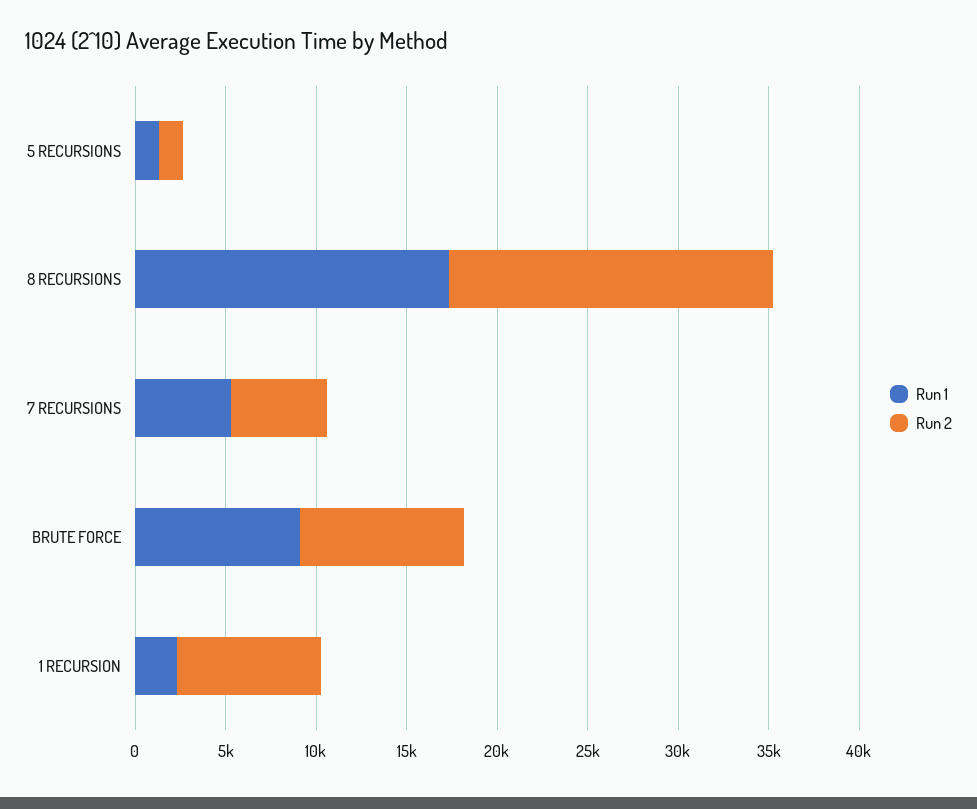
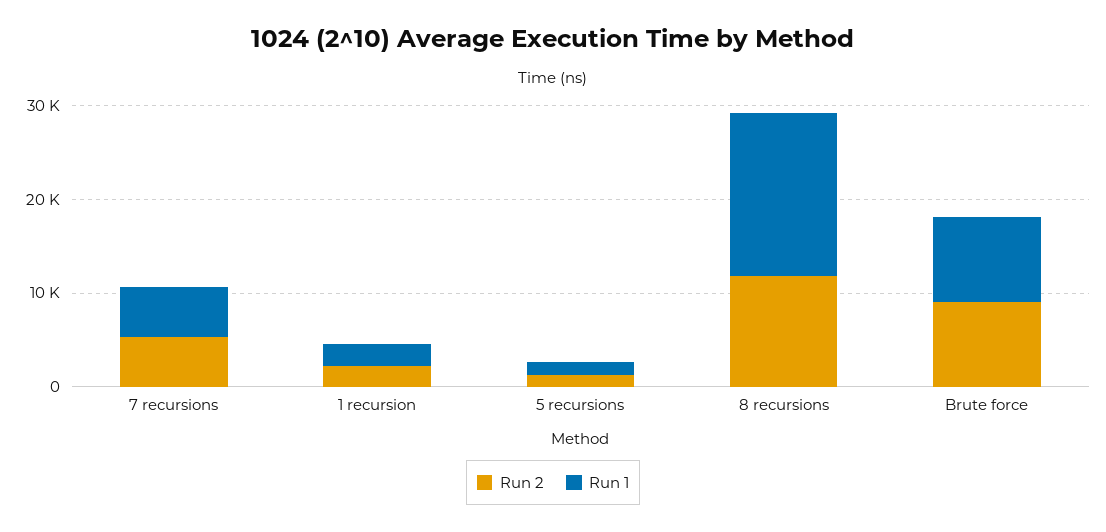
Run 2, 8 RECURSIONS: 18000 -> 12000
Run 2, 1 RECURSION: 8000 -> 2000

